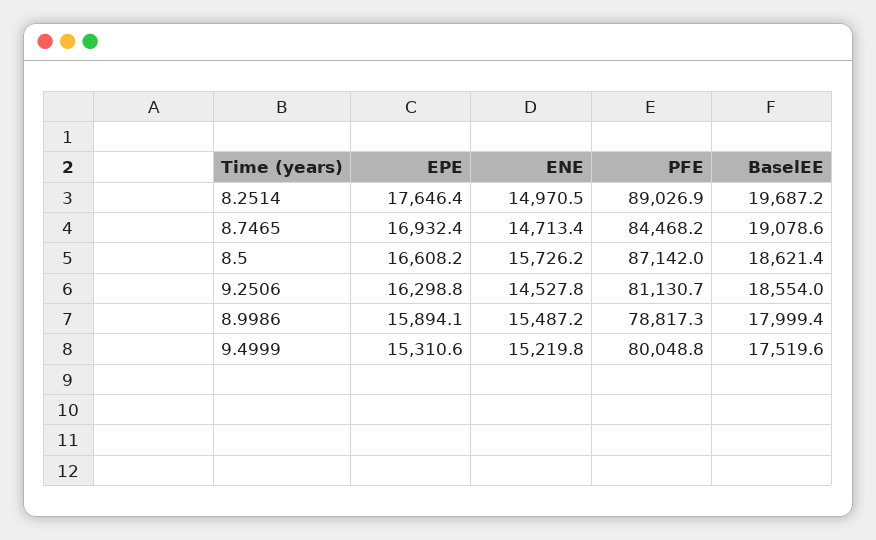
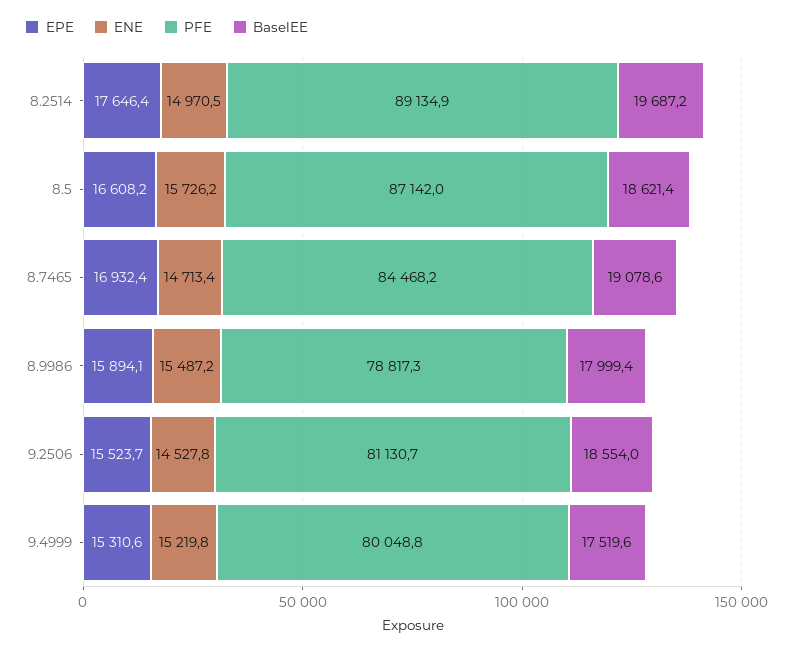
PFE, 8.2514: 89026.9 -> 89134.9
EPE, 9.2506: 16298.8 -> 15523.7

